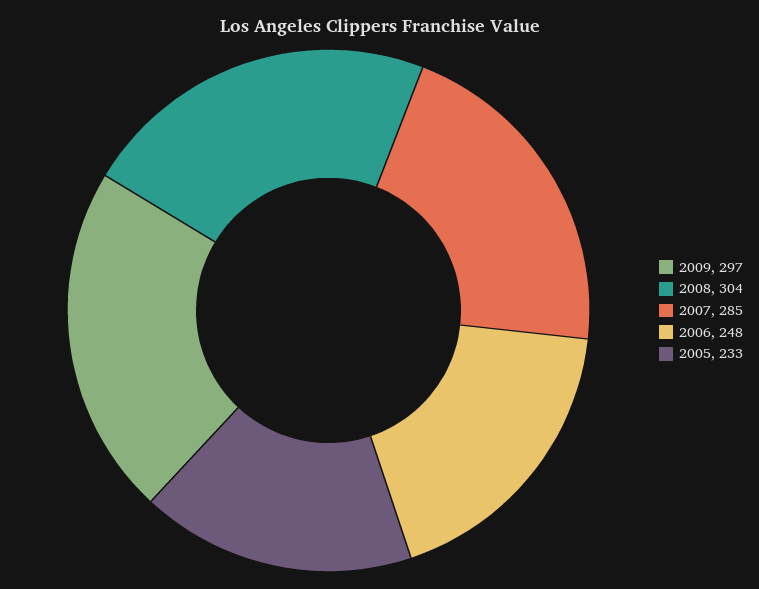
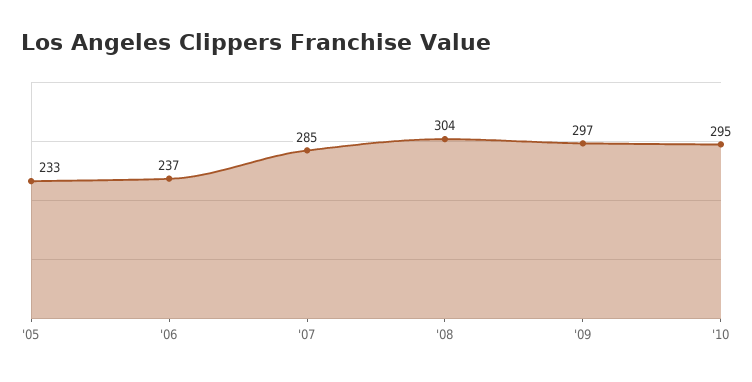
2006: 248 -> 237
'10: none -> 295

